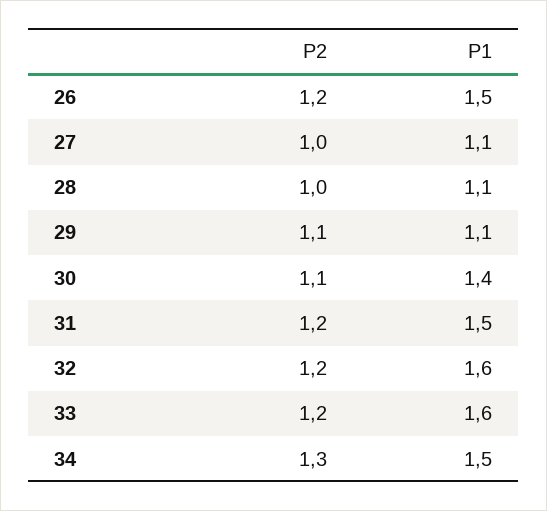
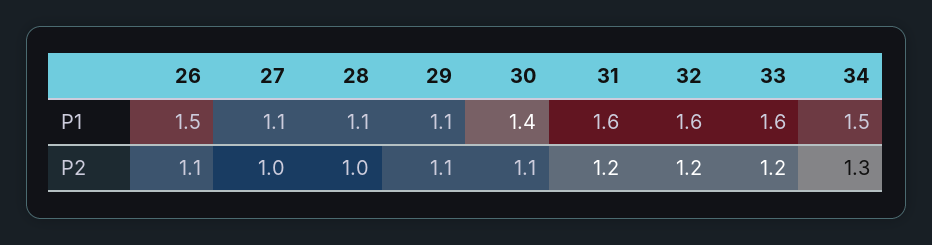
P2, 26: 1.2 -> 1.1
P1, 31: 1.5 -> 1.6

